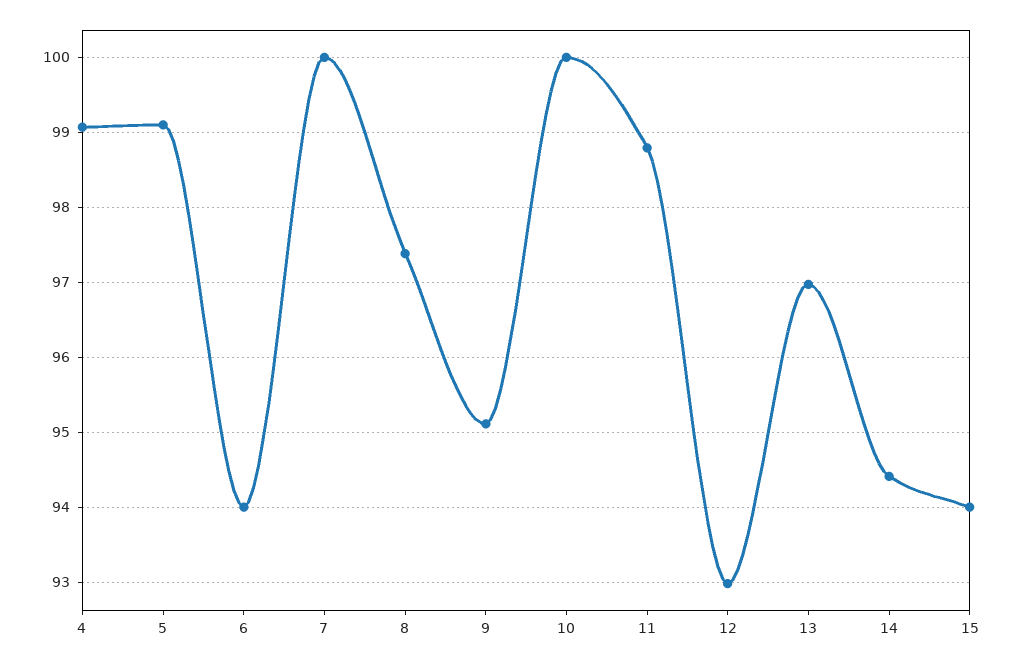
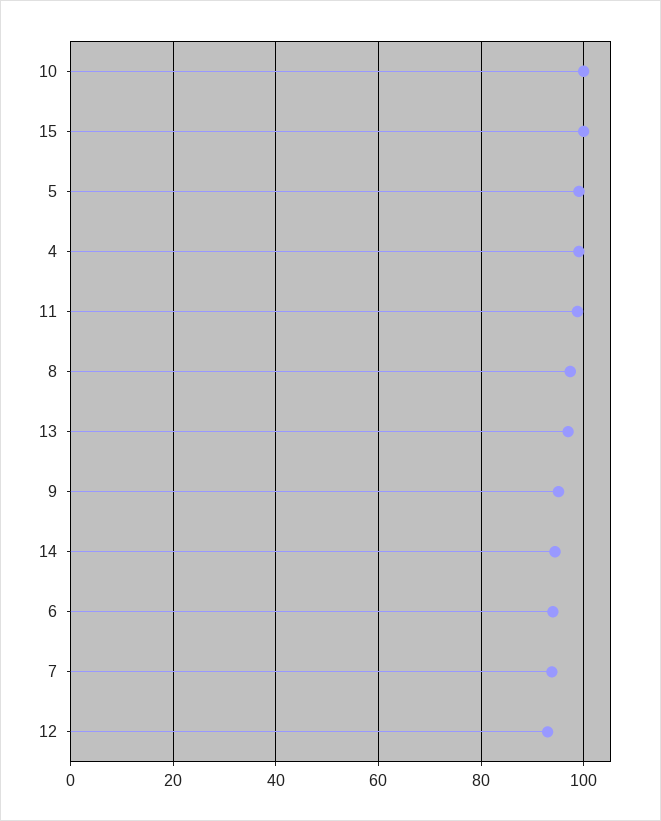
7: 100 -> 94
15: 94 -> 100

